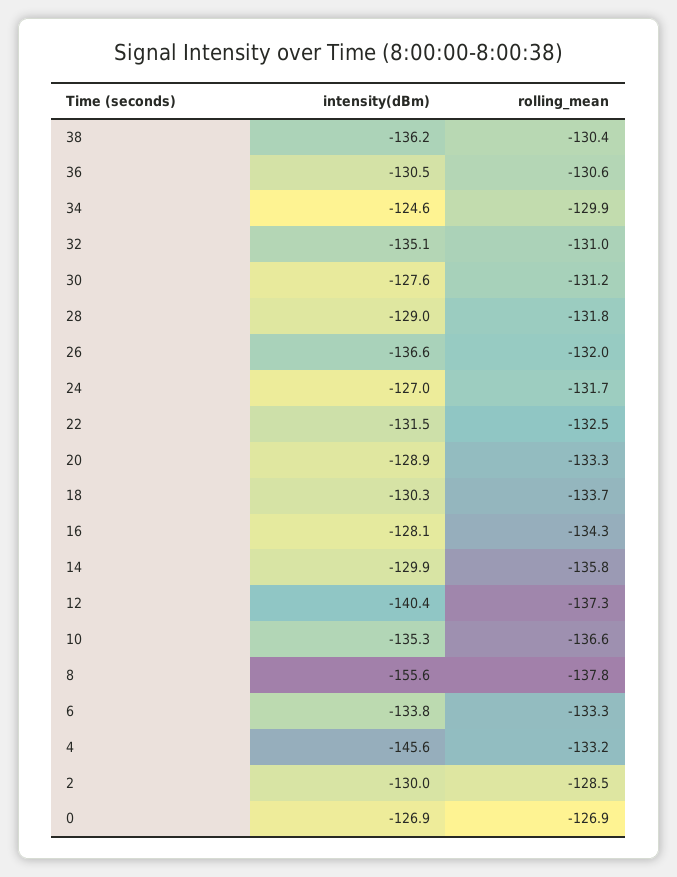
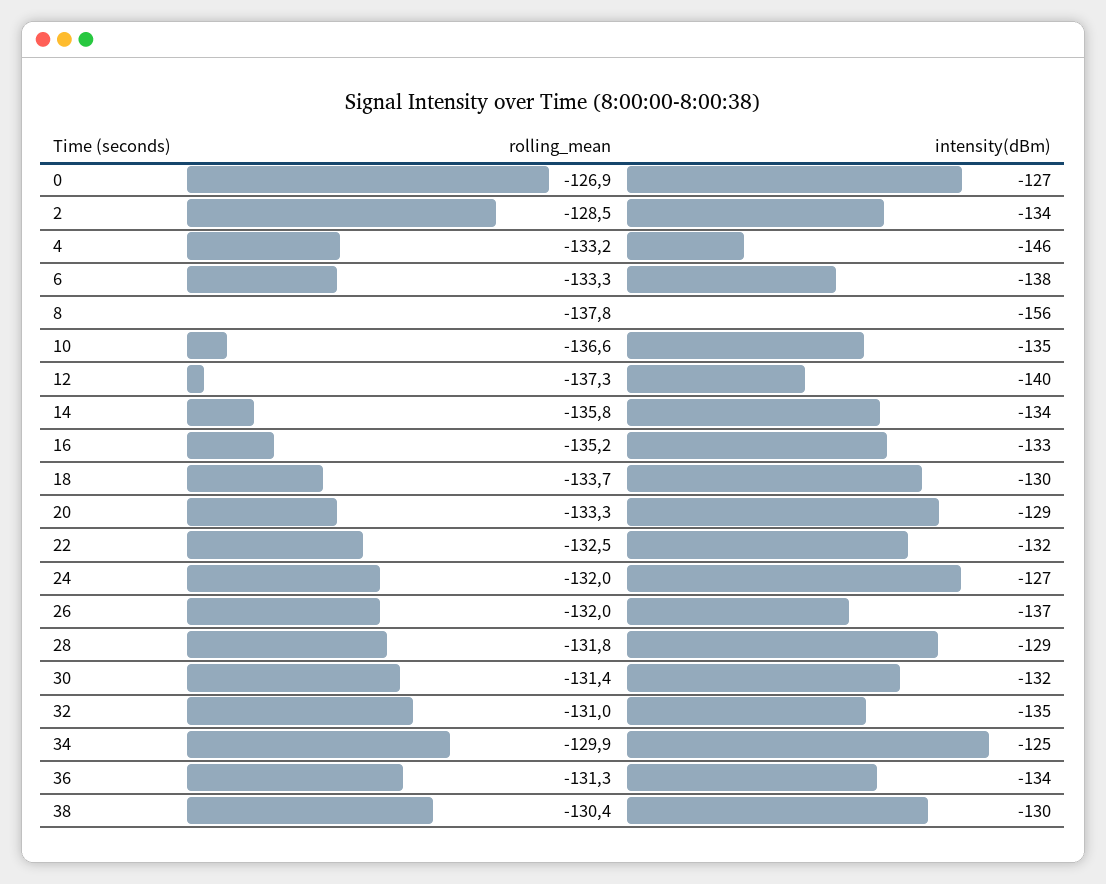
intensity(dBm), 38: -136.2 -> -130
intensity(dBm), 36: -130.5 -> -134
rolling_mean, 36: -130.6 -> -131.3
intensity(dBm), 30: -127.6 -> -132
rolling_mean, 30: -131.2 -> -131.4
rolling_mean, 24: -131.7 -> -132
intensity(dBm), 16: -128.1 -> -133
rolling_mean, 16: -134.3 -> -135.2
intensity(dBm), 14: -129.9 -> -134
intensity(dBm), 6: -133.8 -> -138
intensity(dBm), 2: -130 -> -134

